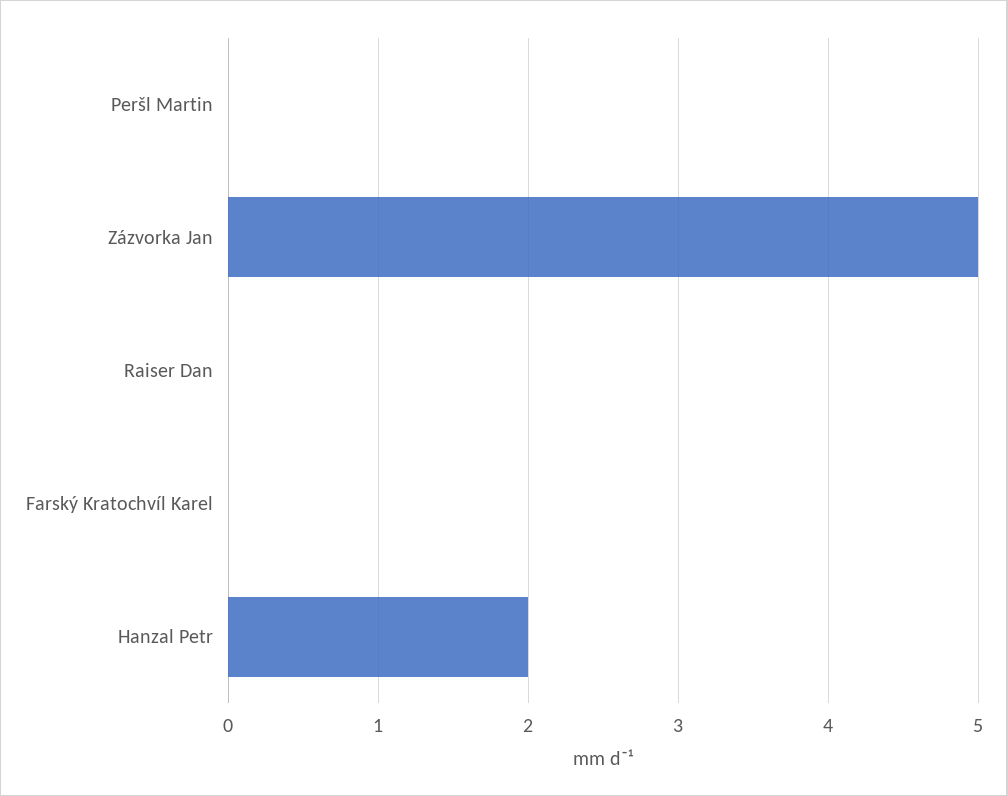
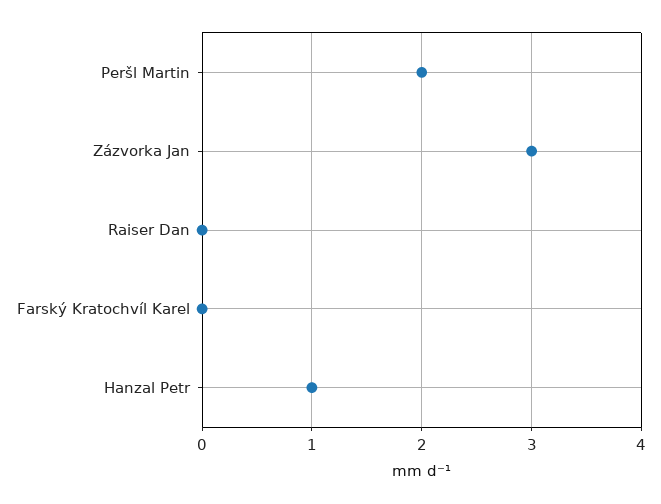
Peršl Martin: 0 -> 2
Zázvorka Jan: 5 -> 3
Hanzal Petr: 2 -> 1

